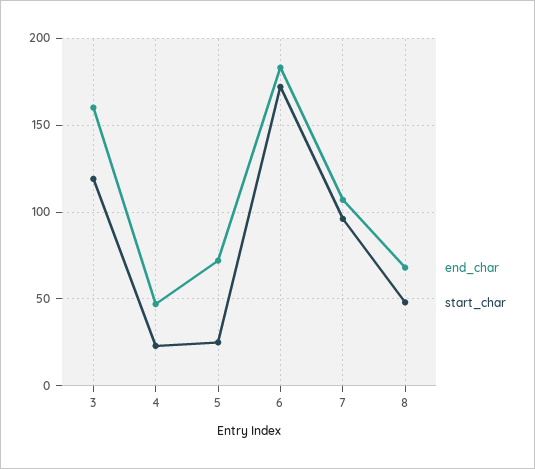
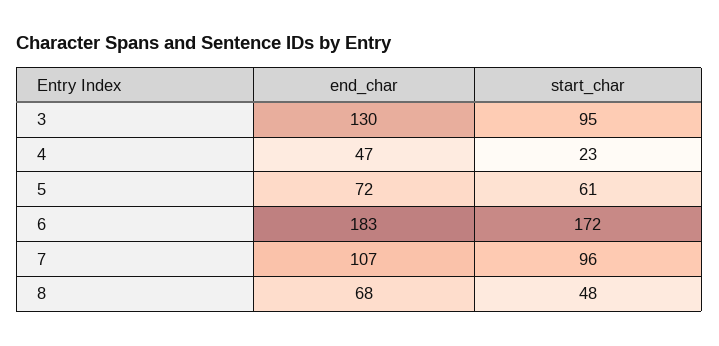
end_char, 3: 160 -> 130
start_char, 3: 120 -> 95
start_char, 5: 25 -> 61

